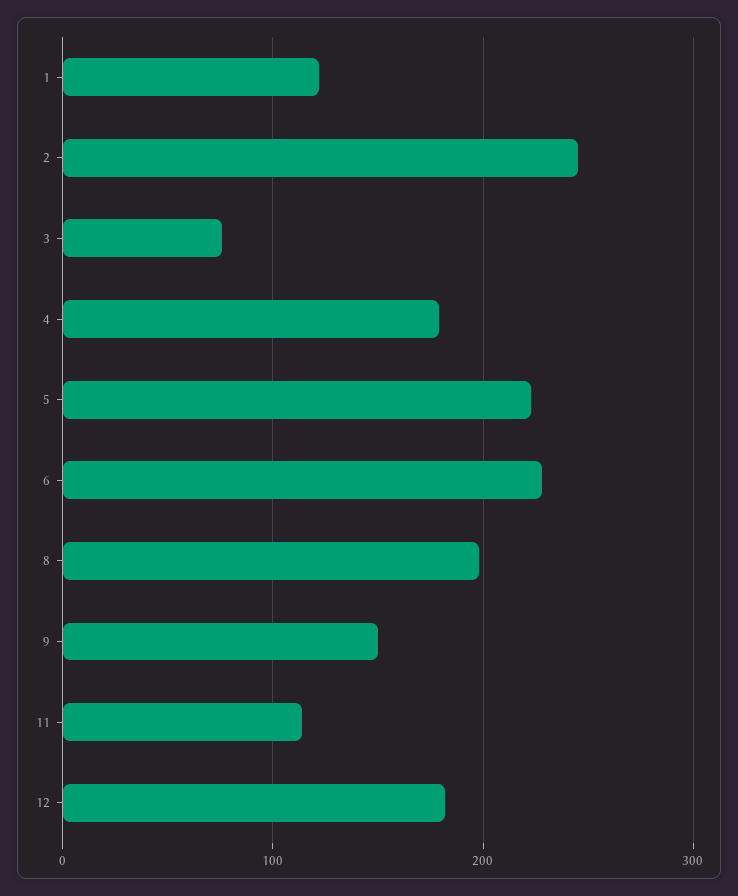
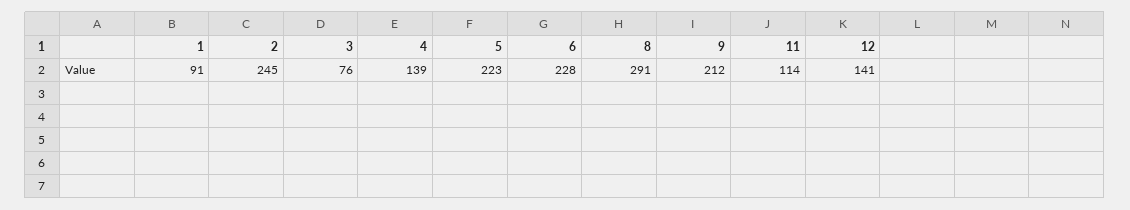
1: 120 -> 91
4: 180 -> 139
8: 200 -> 291
9: 150 -> 212
12: 180 -> 141

